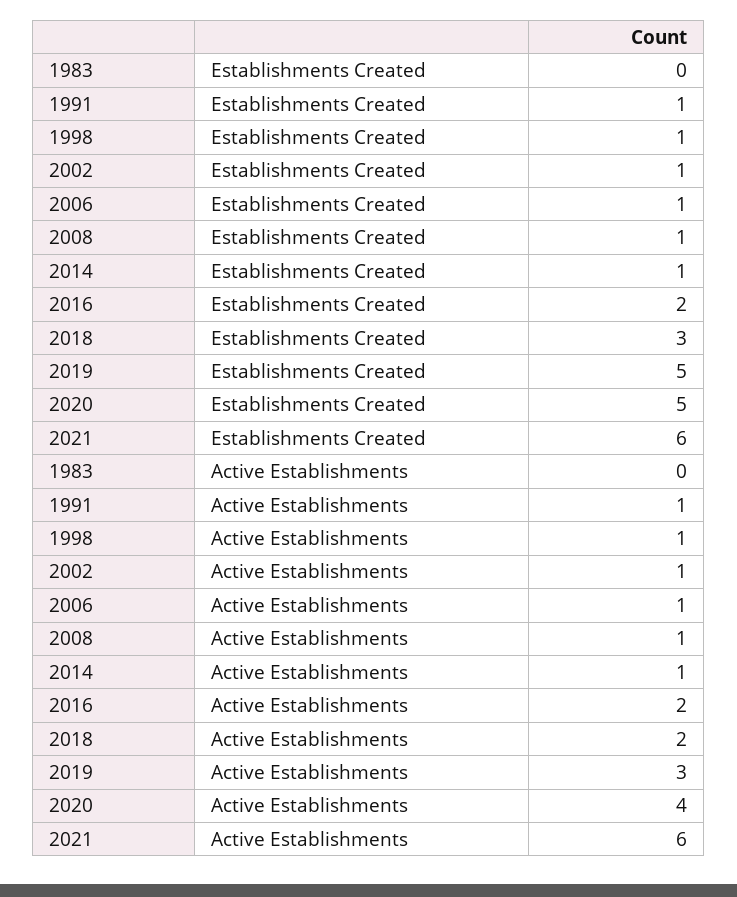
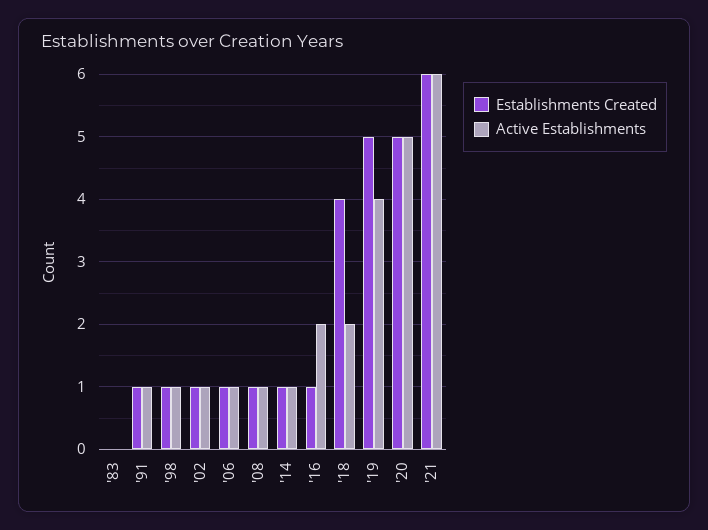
Establishments Created, 2016: 2 -> 1
Establishments Created, 2018: 3 -> 4
Active Establishments, 2019: 3 -> 4
Active Establishments, 2020: 4 -> 5

